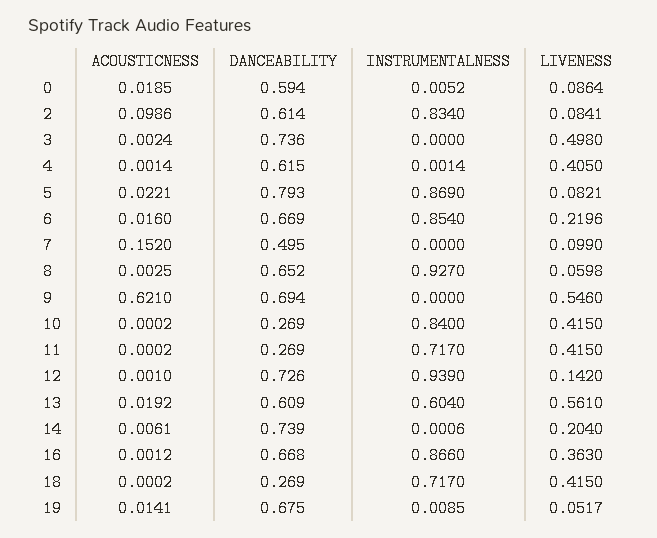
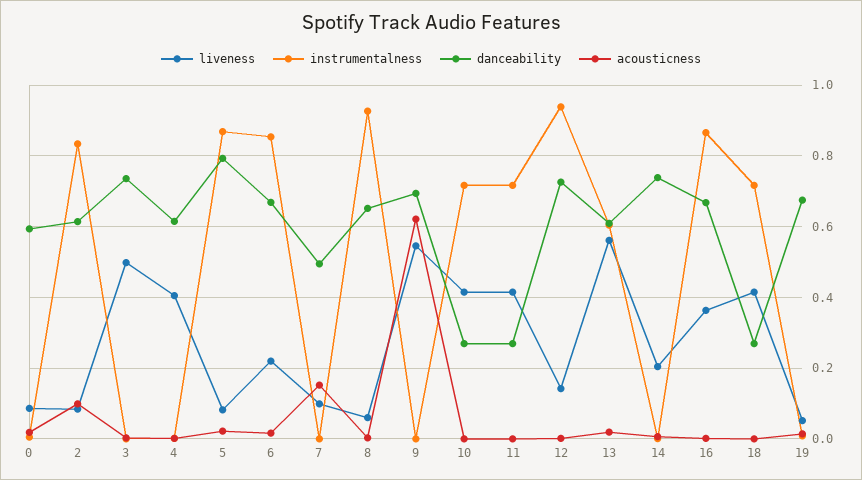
INSTRUMENTALNESS, 10: 0.84 -> 0.72

